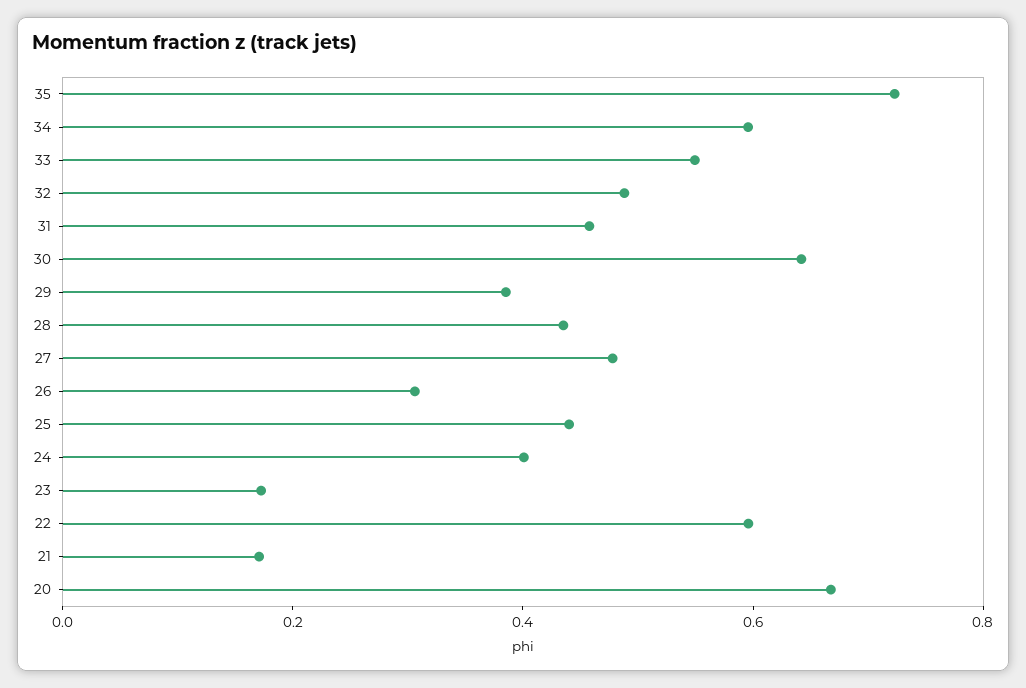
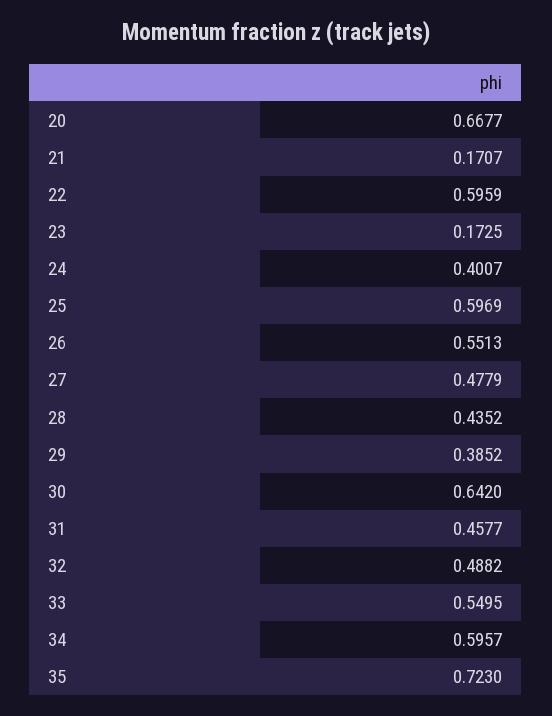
26: 0.3 -> 0.5513
25: 0.45 -> 0.5969

